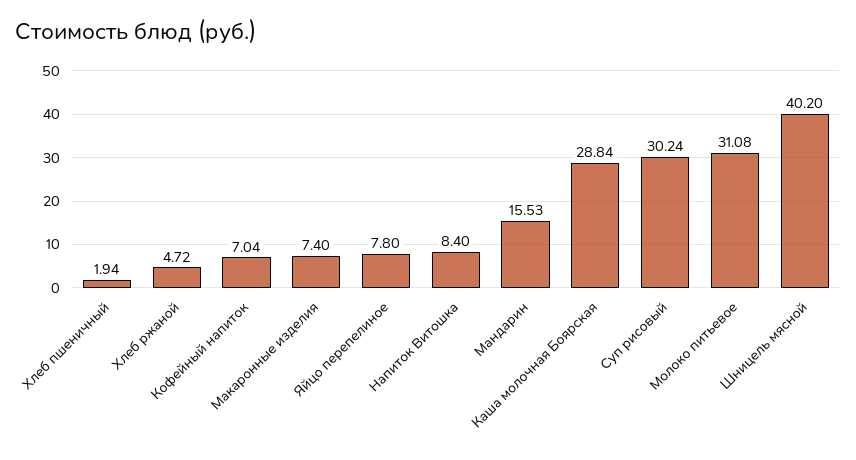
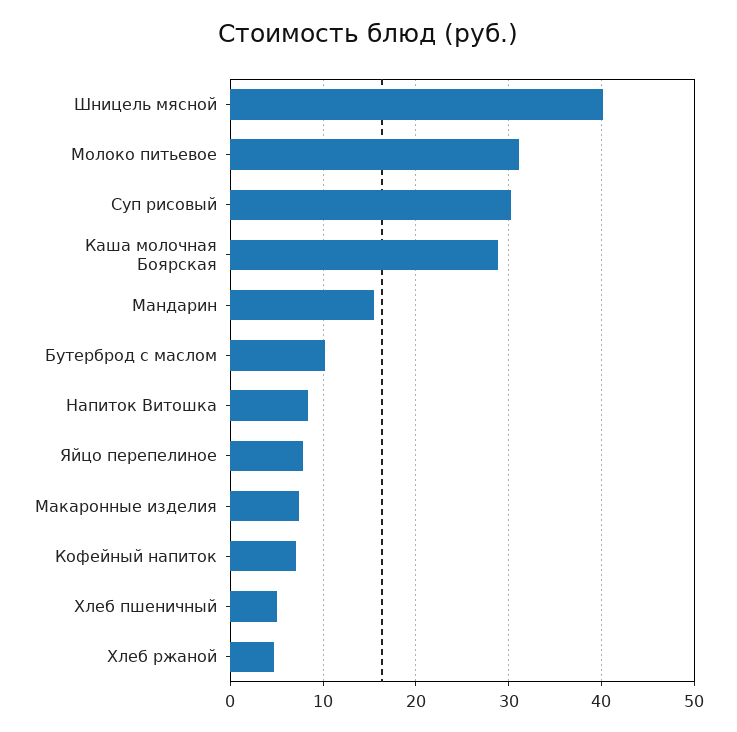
Хлеб пшеничный: 1.94 -> 5
Бутерброд с маслом: none -> 10

